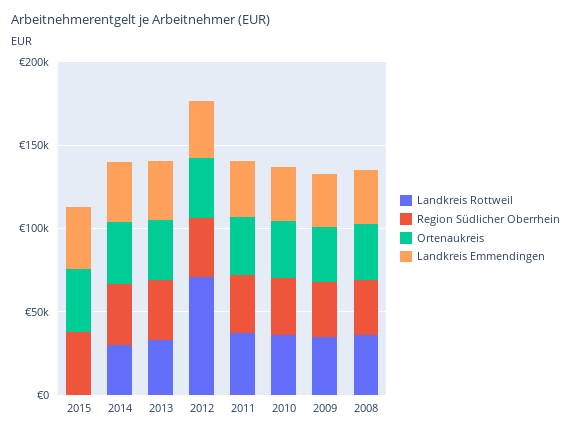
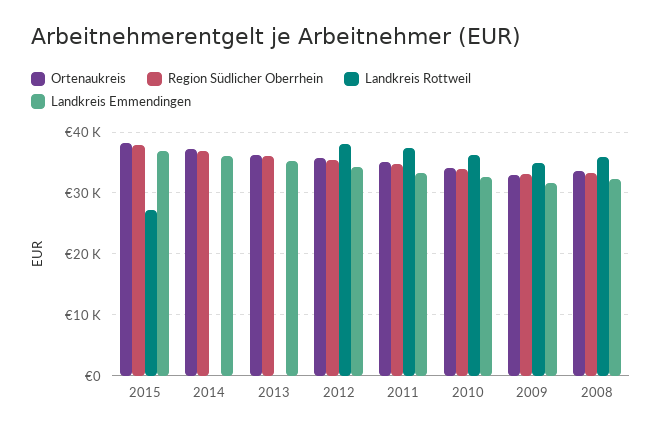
Landkreis Rottweil, 2015: 0 -> 27000
Landkreis Rottweil, 2014: 30000 -> 0
Landkreis Rottweil, 2013: 30000 -> 0
Landkreis Rottweil, 2012: 70000 -> 38000

